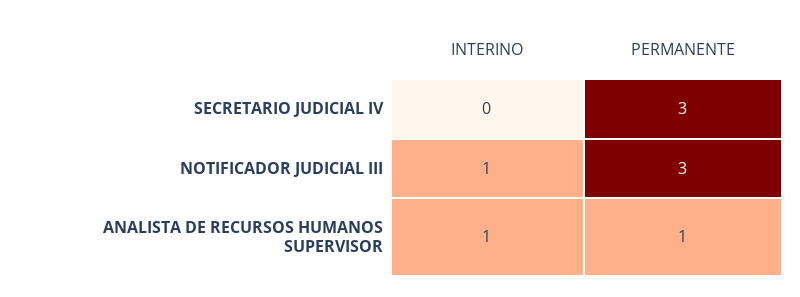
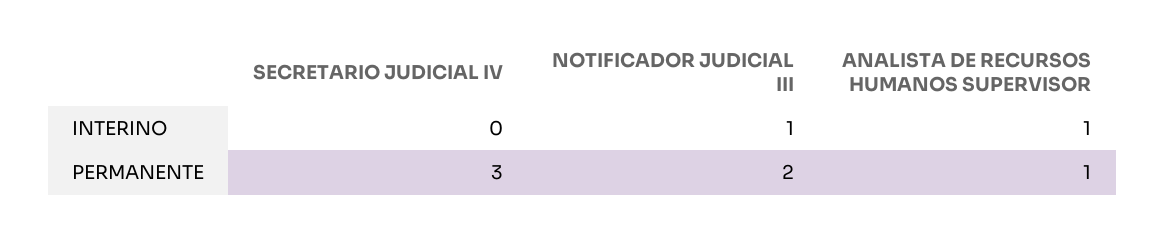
PERMANENTE, NOTIFICADOR JUDICIAL III: 3 -> 2

